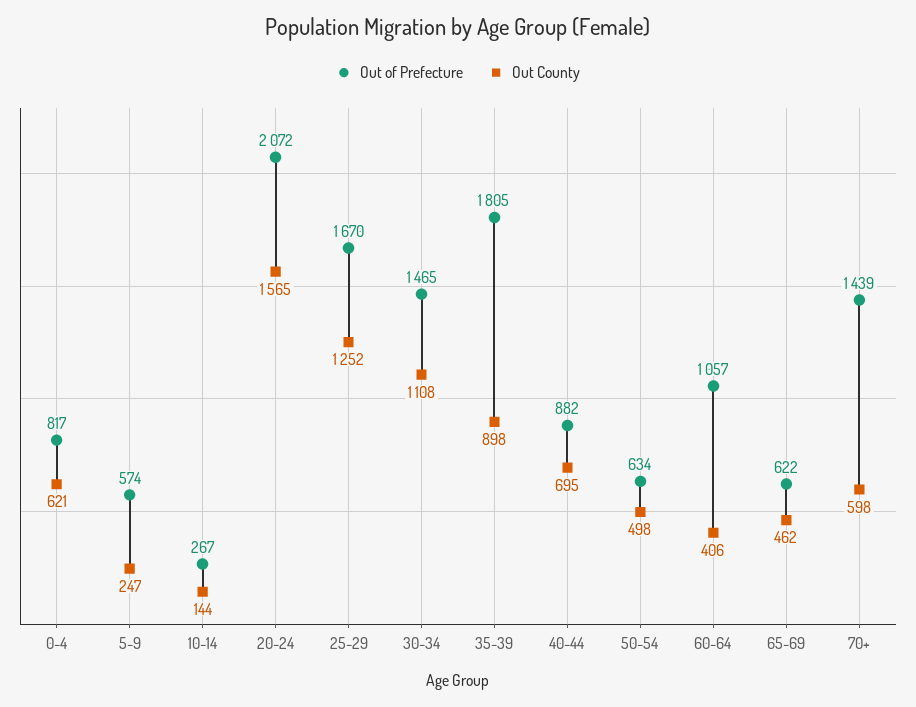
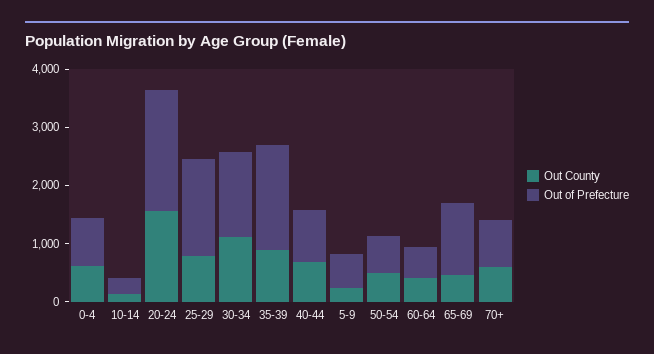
Out County, 25-29: 1252 -> 800
Out of Prefecture, 60-64: 1057 -> 600
Out of Prefecture, 65-69: 622 -> 1200
Out of Prefecture, 70+: 1439 -> 800

